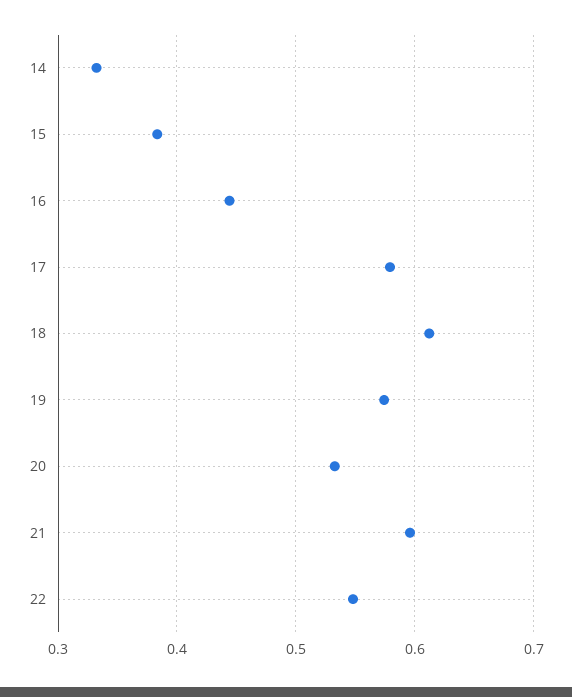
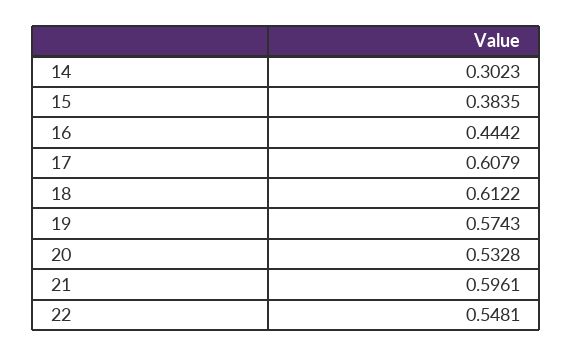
14: 0.33 -> 0.3023
17: 0.58 -> 0.6079

